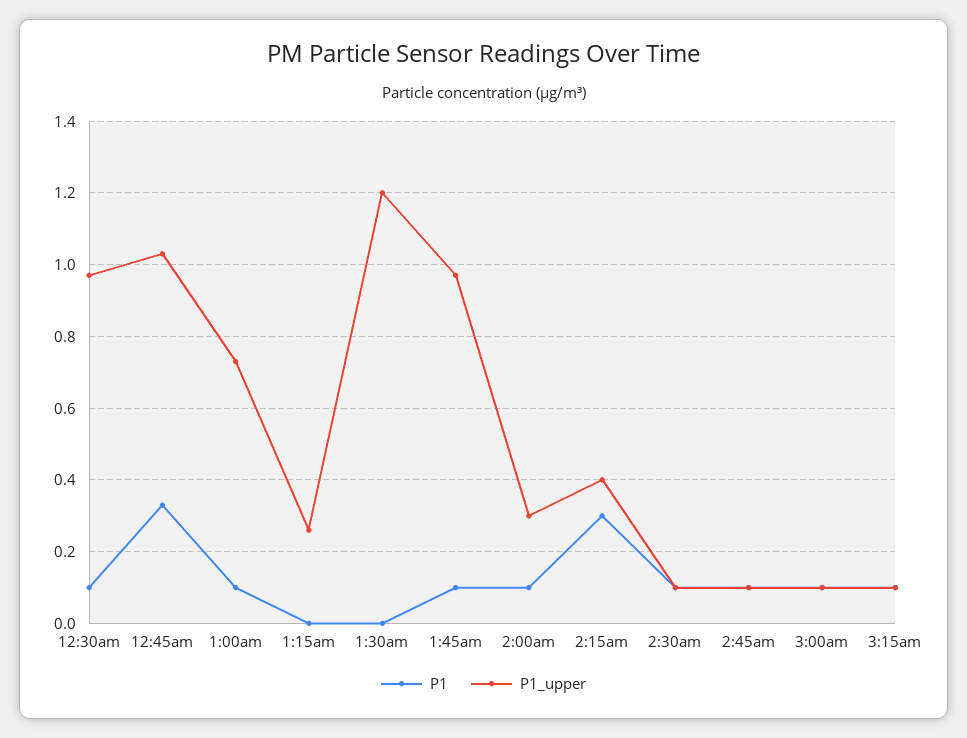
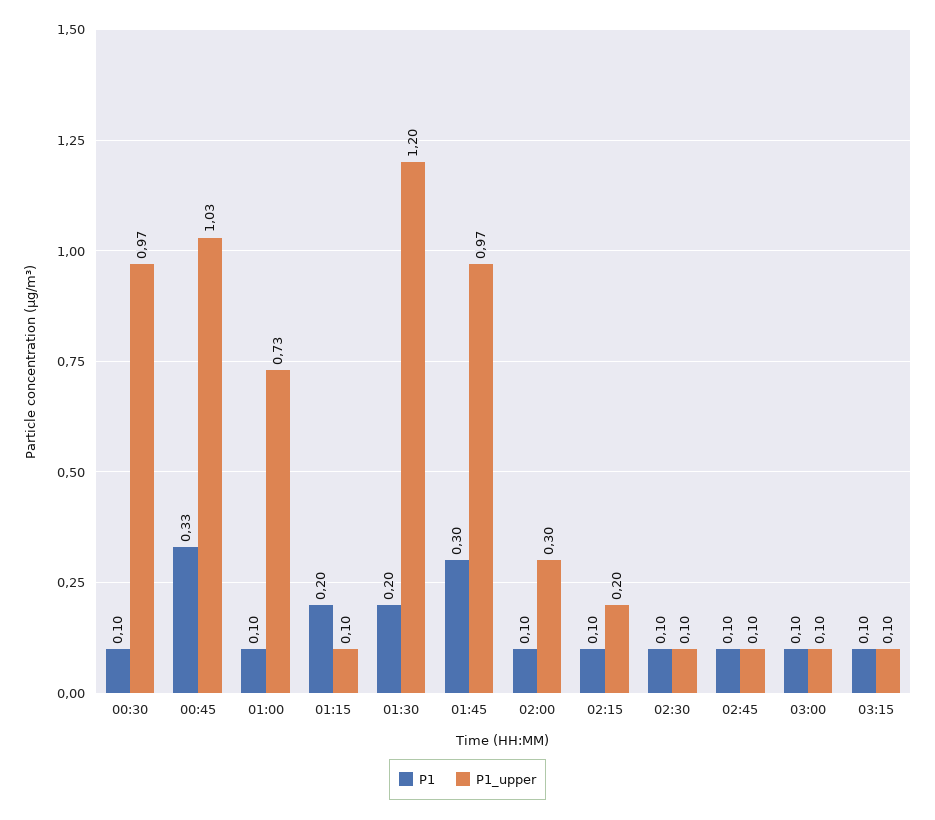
P1, 1:15am: 0 -> 0.2
P1_upper, 1:15am: 0.25 -> 0.1
P1, 1:30am: 0 -> 0.2
P1, 1:45am: 0.1 -> 0.3
P1, 2:15am: 0.3 -> 0.1
P1_upper, 2:15am: 0.4 -> 0.2

